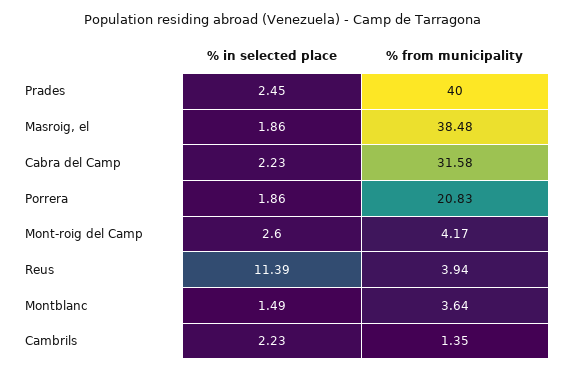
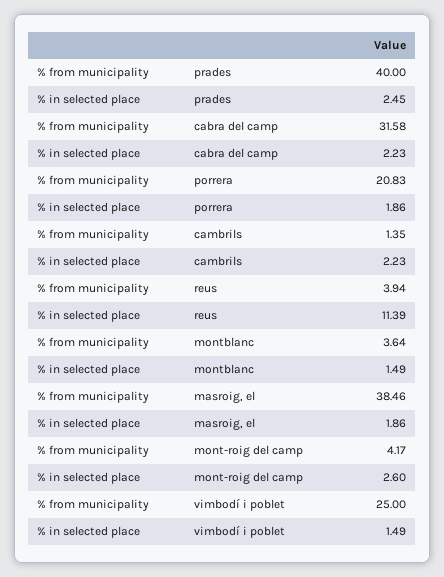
% from municipality, Masroig, el: 38.48 -> 38.46
% from municipality, vimbodí i poblet: none -> 25
% in selected place, vimbodí i poblet: none -> 1.49

